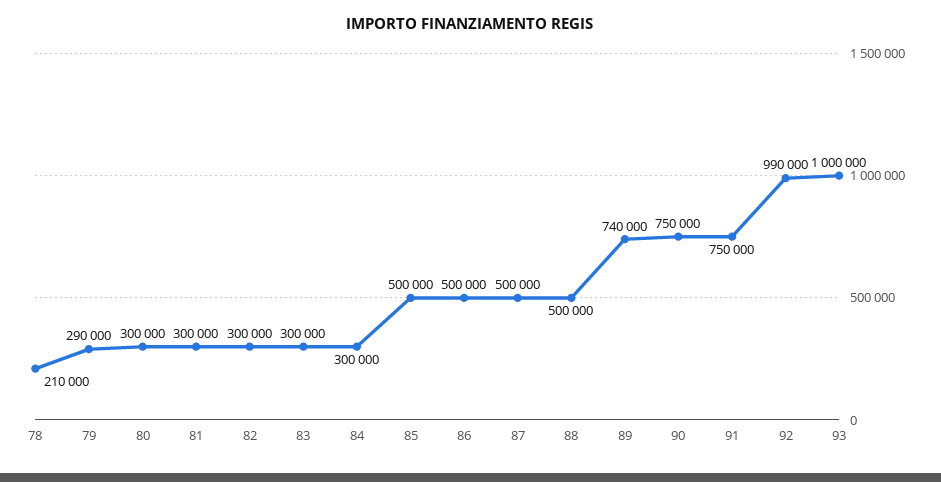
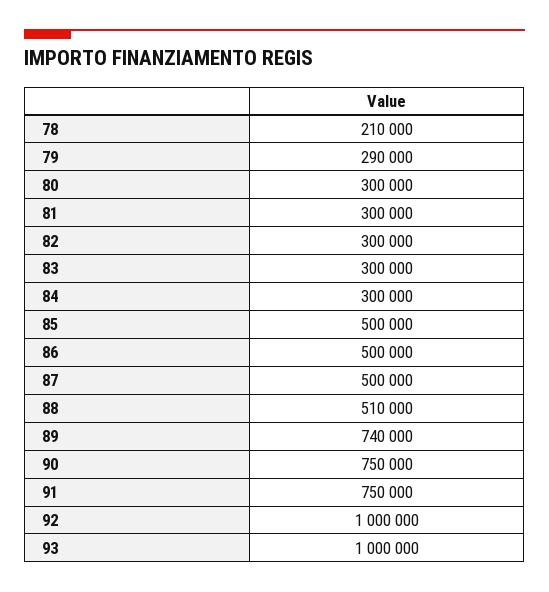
88: 500000 -> 510000
92: 990000 -> 1000000

